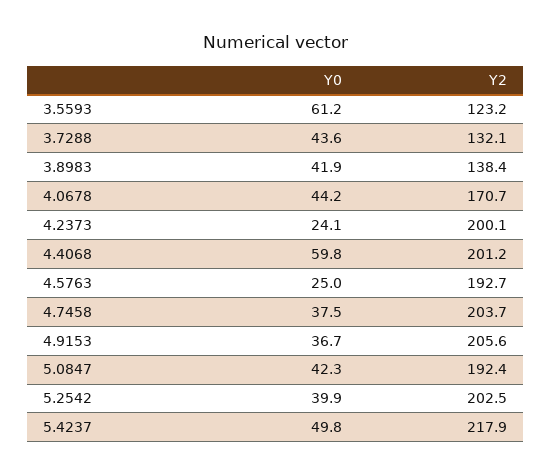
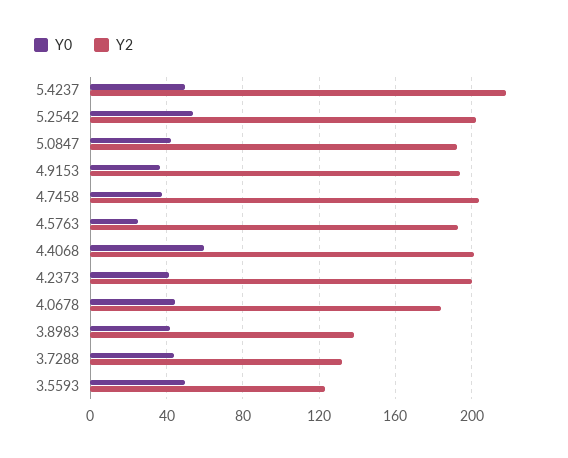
Y0, 3.5593: 61.2 -> 50
Y2, 4.0678: 170.7 -> 185
Y0, 4.2373: 24.1 -> 40
Y2, 4.9153: 205.6 -> 195
Y0, 5.2542: 39.9 -> 55

